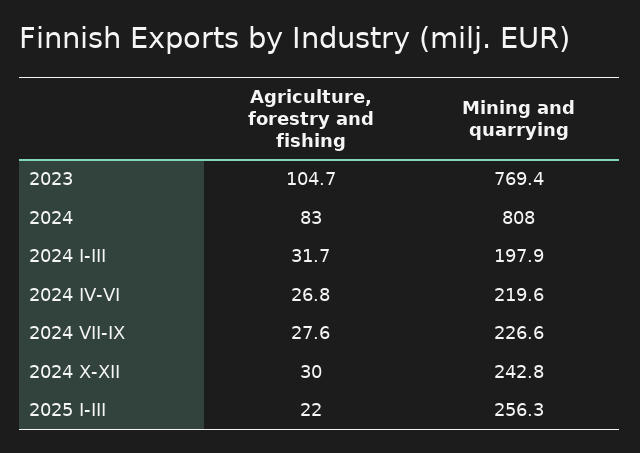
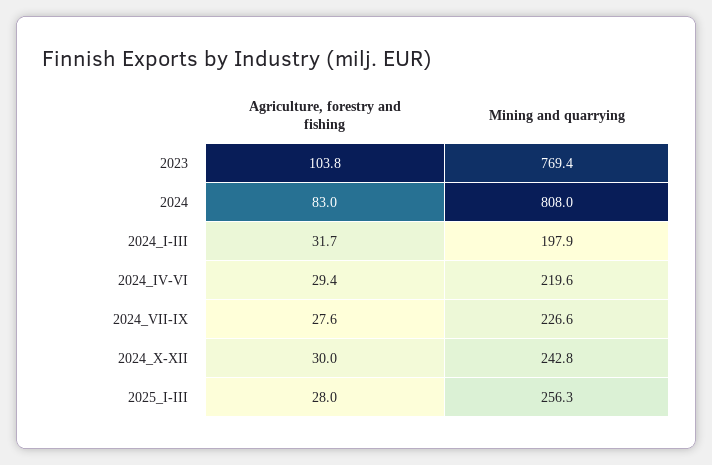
Agriculture, forestry and fishing, 2023: 104.7 -> 103.8
Agriculture, forestry and fishing, 2024 IV-VI: 26.8 -> 29.4
Agriculture, forestry and fishing, 2025 I-III: 22 -> 28

